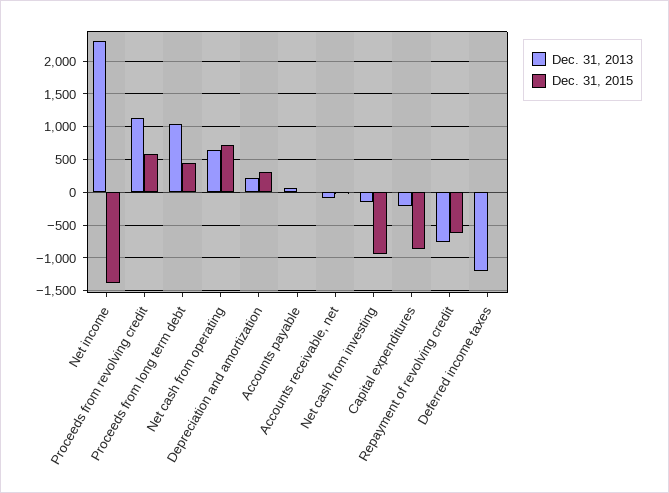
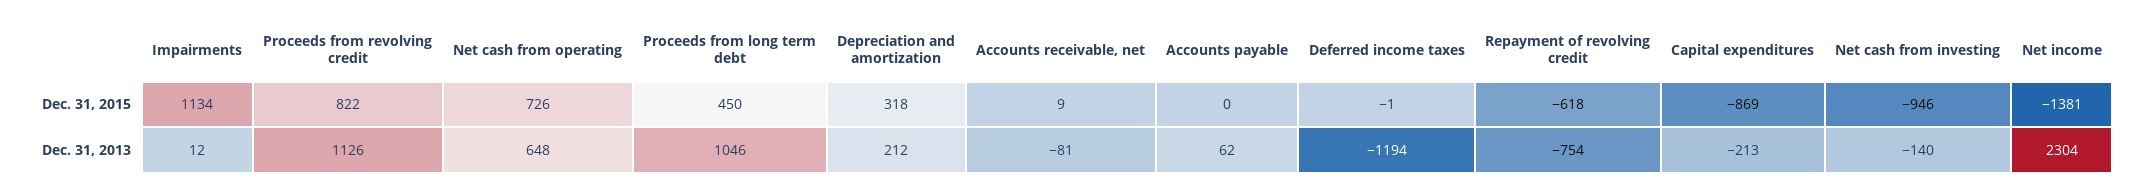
Dec. 31, 2015, Proceeds from revolving credit: 600 -> 822
Dec. 31, 2015, Impairments: none -> 1134
Dec. 31, 2013, Impairments: none -> 12

